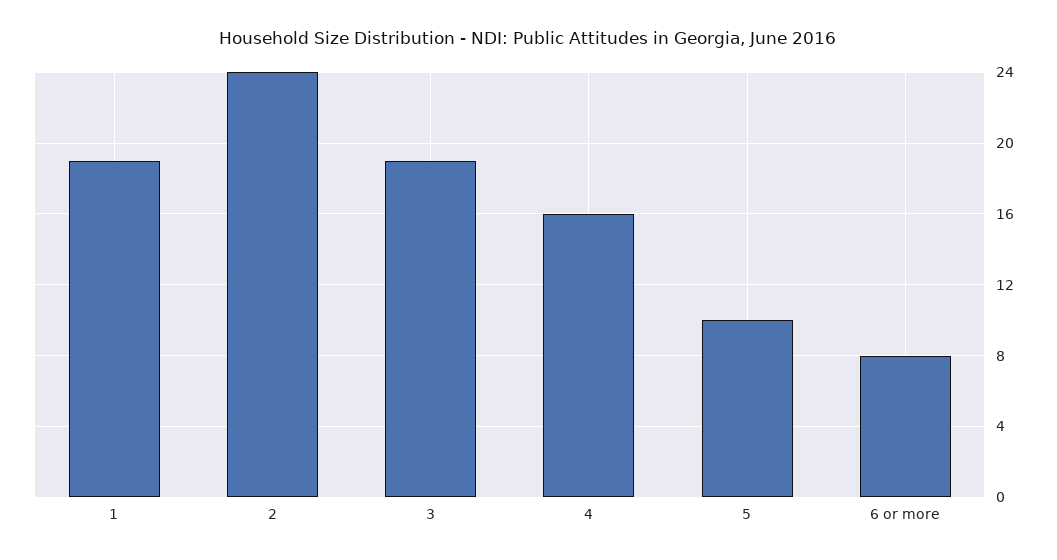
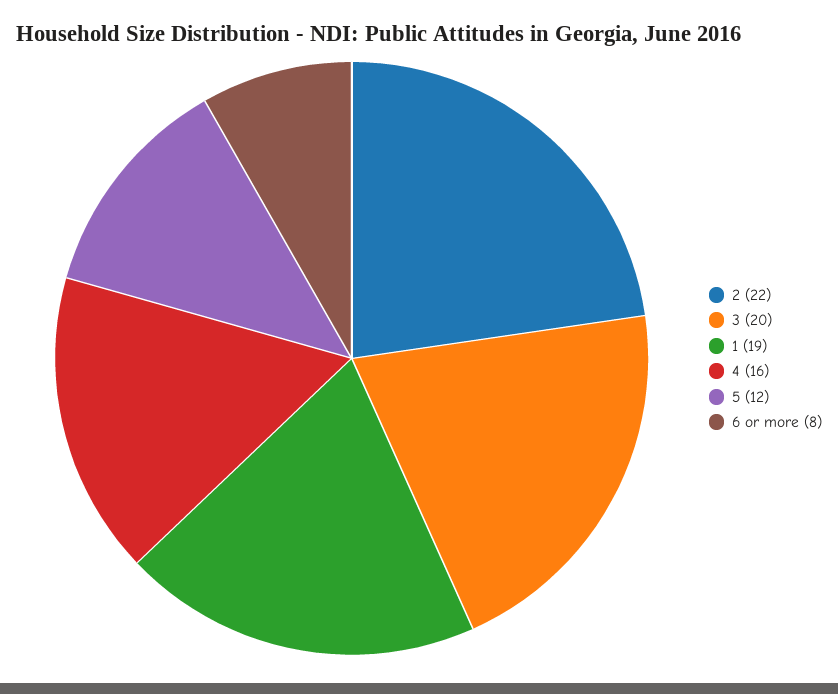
2: 24 -> 22
3: 19 -> 20
5: 10 -> 12

